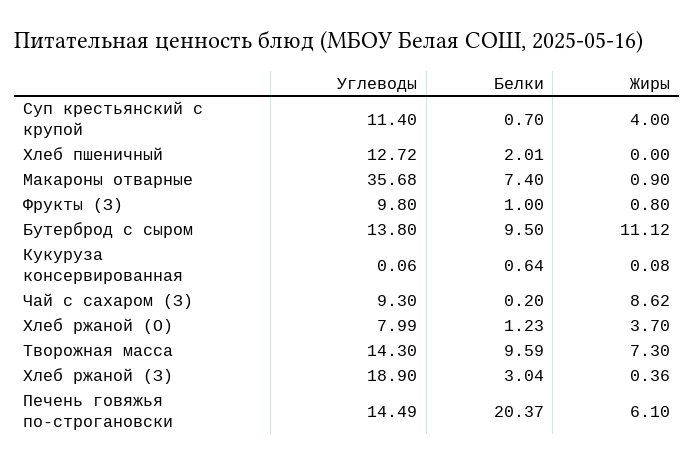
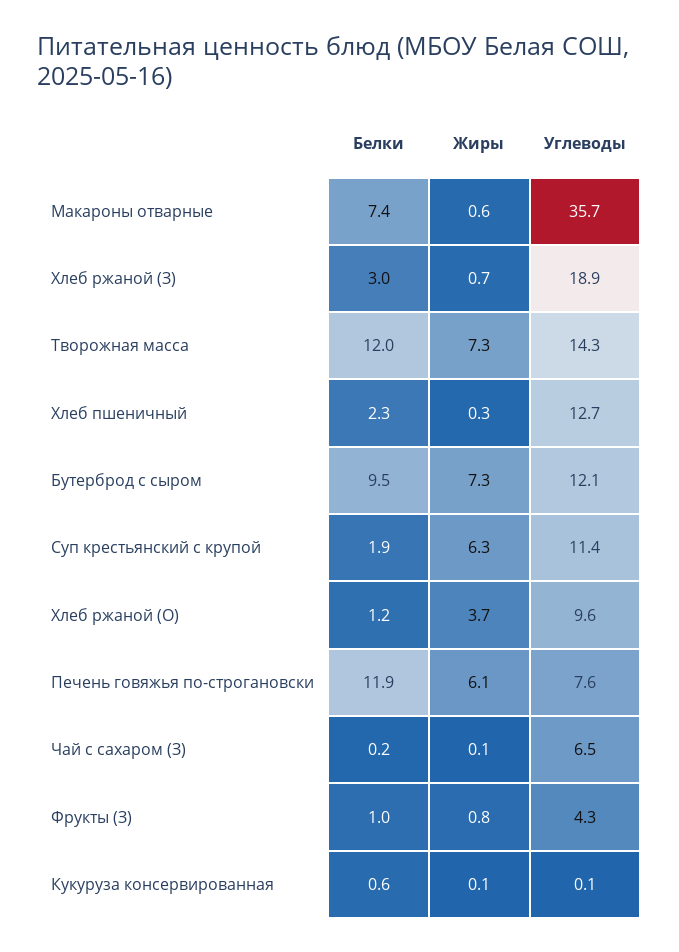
Белки, Суп крестьянский с крупой: 0.7 -> 1.9
Жиры, Суп крестьянский с крупой: 4 -> 6.3
Белки, Хлеб пшеничный: 2.01 -> 2.3
Жиры, Хлеб пшеничный: 0 -> 0.3
Жиры, Макароны отварные: 0.9 -> 0.6
Углеводы, Фрукты (З): 9.8 -> 4.3
Углеводы, Бутерброд с сыром: 13.8 -> 12.1
Жиры, Бутерброд с сыром: 11.12 -> 7.3
Углеводы, Чай с сахаром (З): 9.3 -> 6.5
Жиры, Чай с сахаром (З): 8.62 -> 0.1
Углеводы, Хлеб ржаной (О): 7.99 -> 9.6
Белки, Творожная масса: 9.59 -> 12
Жиры, Хлеб ржаной (З): 0.36 -> 0.7
Углеводы, Печень говяжья по-строгановски: 14.49 -> 7.6
Белки, Печень говяжья по-строгановски: 20.37 -> 11.9

